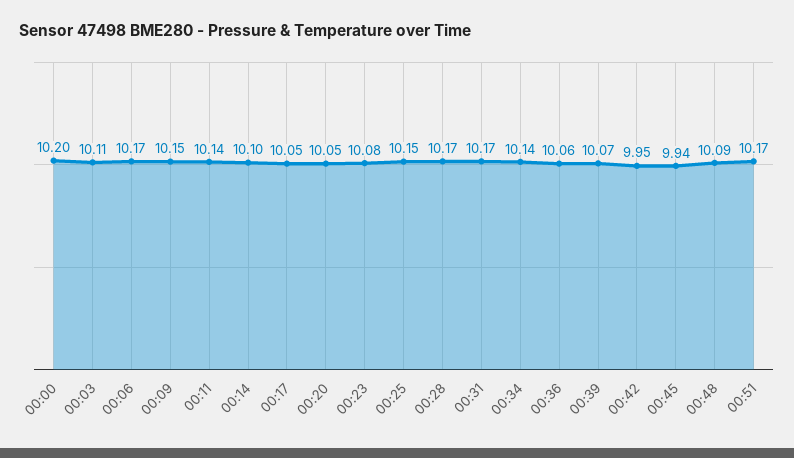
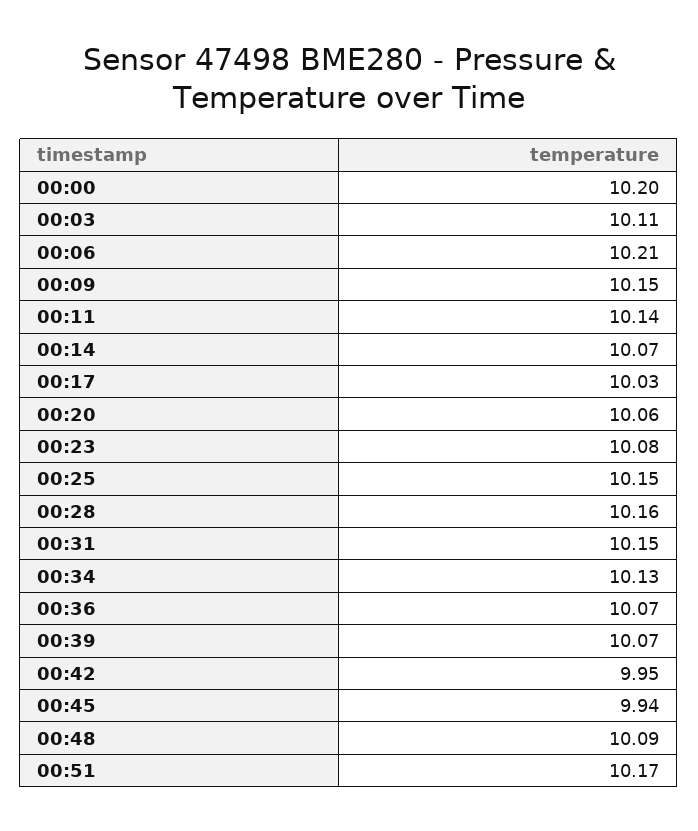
00:06: 10.17 -> 10.21
00:14: 10.1 -> 10.07
00:17: 10.05 -> 10.03
00:20: 10.05 -> 10.06
00:28: 10.17 -> 10.16
00:31: 10.17 -> 10.15
00:34: 10.14 -> 10.13
00:36: 10.06 -> 10.07

